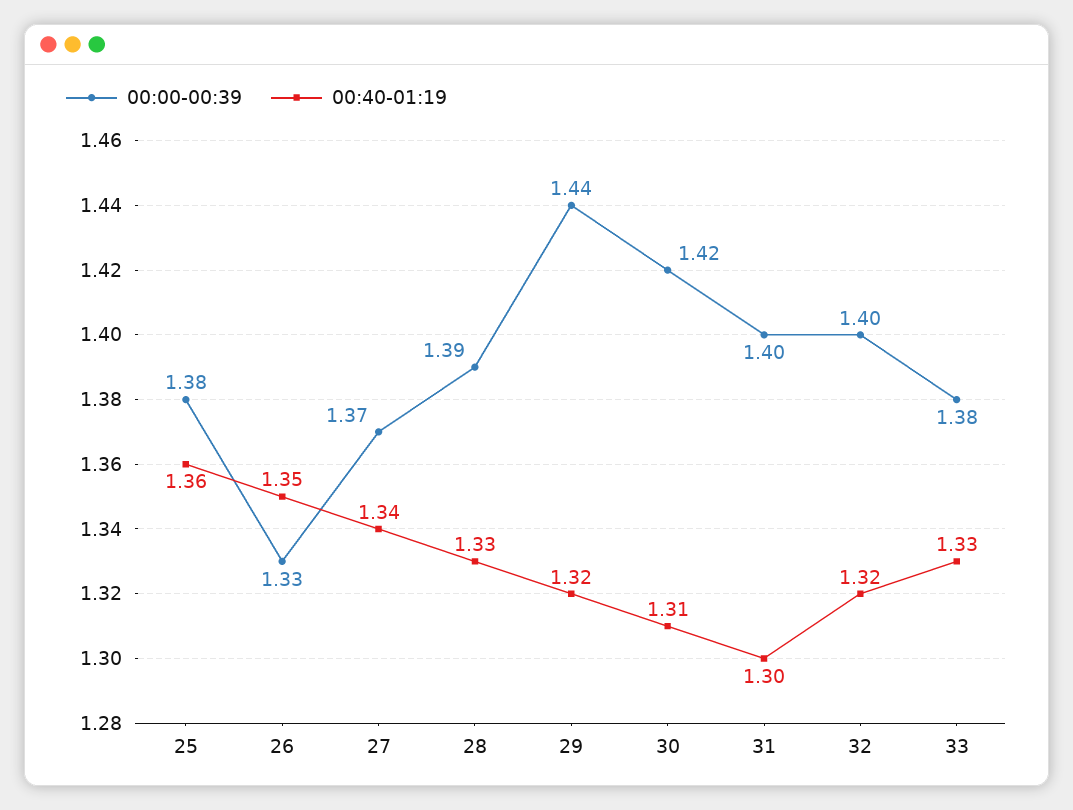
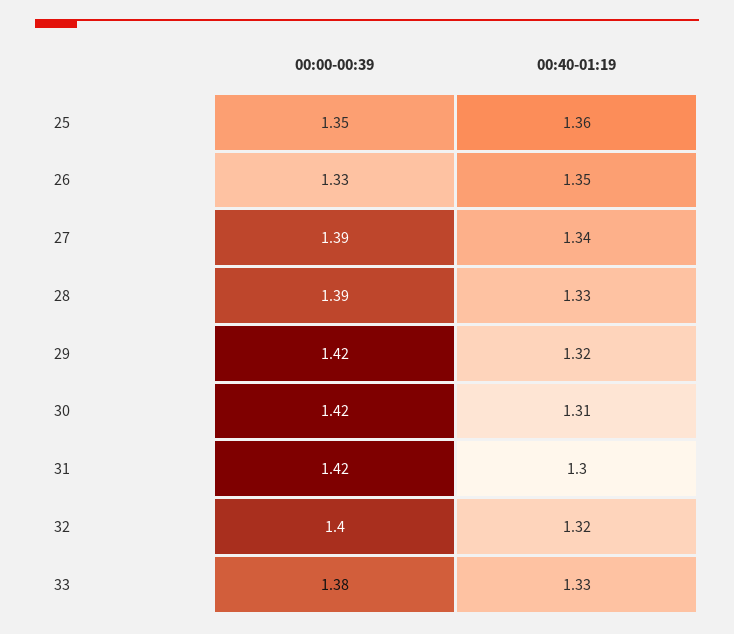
00:00-00:39, 25: 1.38 -> 1.35
00:00-00:39, 27: 1.37 -> 1.39
00:00-00:39, 29: 1.44 -> 1.42
00:00-00:39, 31: 1.4 -> 1.42

